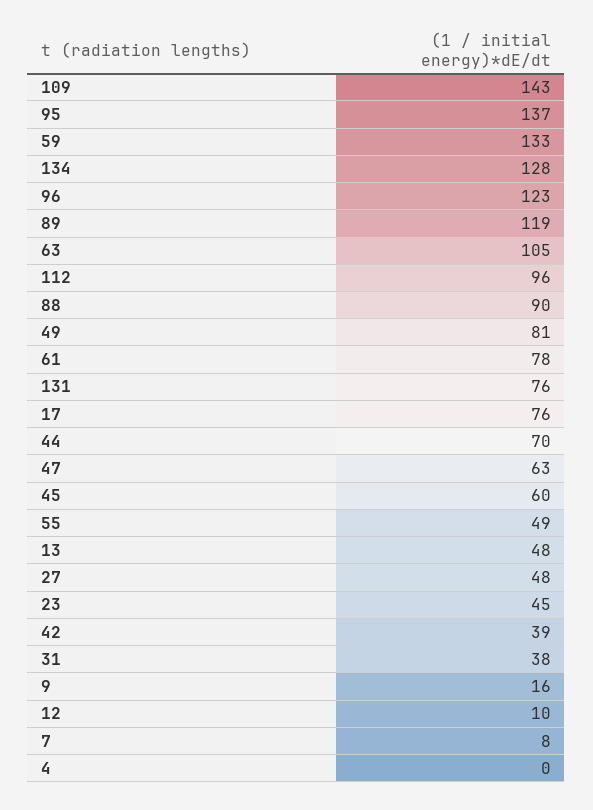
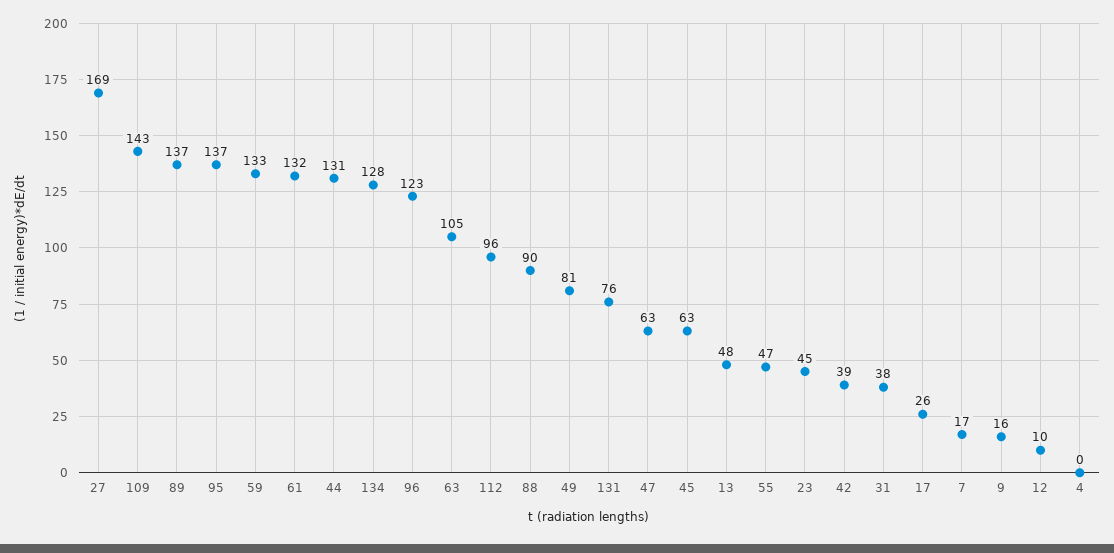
89: 119 -> 137
61: 78 -> 132
17: 76 -> 26
44: 70 -> 131
45: 60 -> 63
55: 49 -> 47
27: 48 -> 169
7: 8 -> 17

